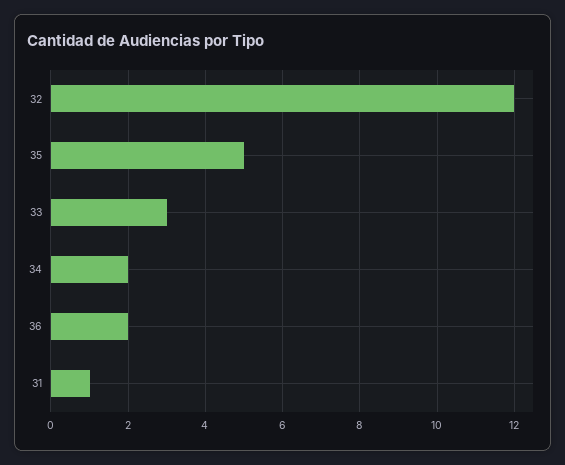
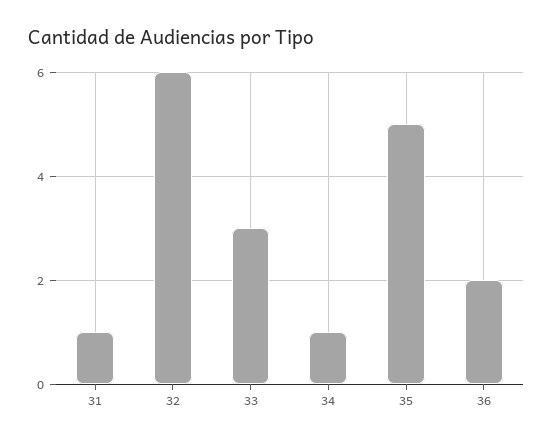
32: 12 -> 6
34: 2 -> 1

